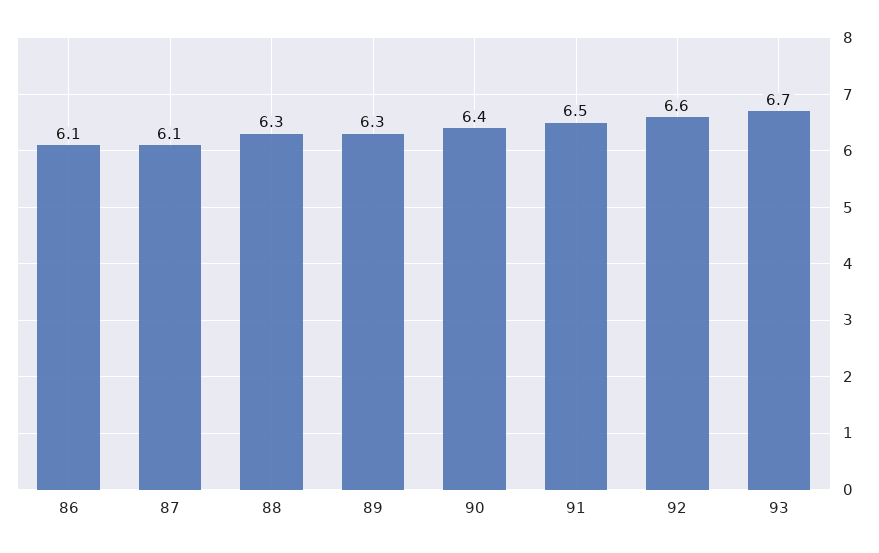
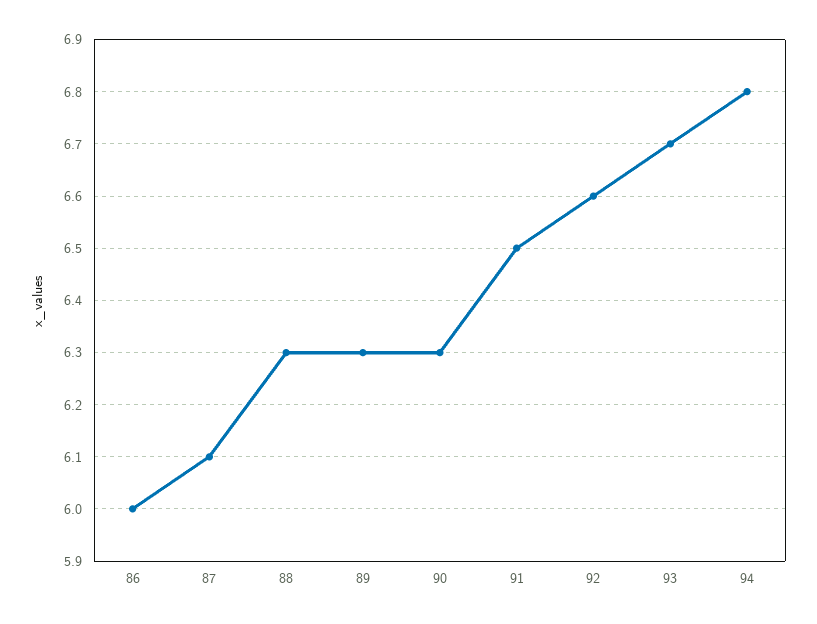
86: 6.1 -> 6
90: 6.4 -> 6.3
94: none -> 6.8

